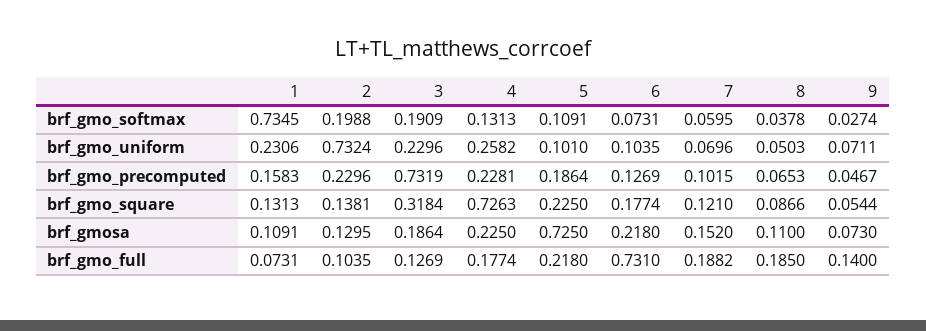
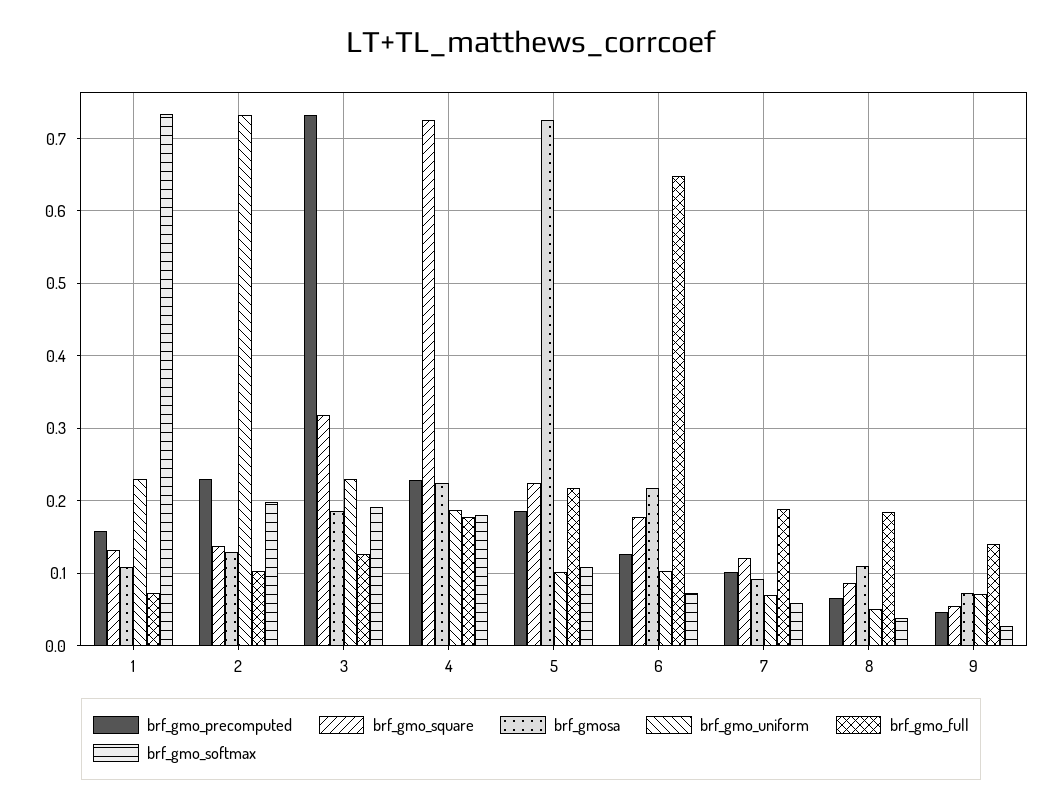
brf_gmo_softmax, 4: 0.1313 -> 0.18
brf_gmo_uniform, 4: 0.2582 -> 0.19
brf_gmosa, 7: 0.152 -> 0.09
brf_gmo_full, 6: 0.731 -> 0.65

